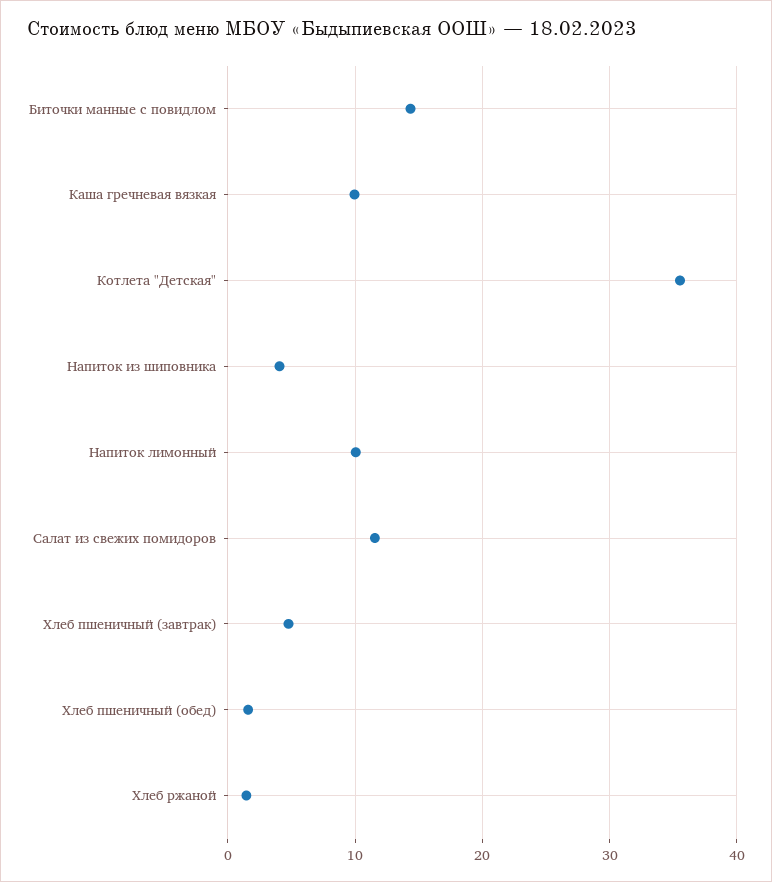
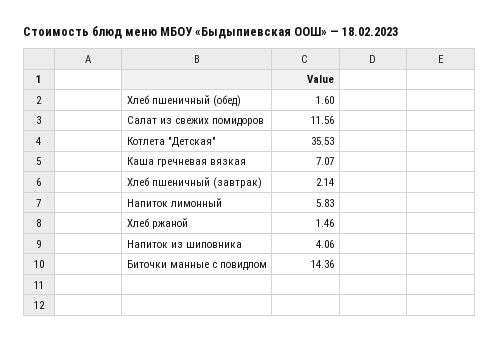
Каша гречневая вязкая: 10 -> 7.07
Напиток лимонный: 10 -> 5.83
Хлеб пшеничный (завтрак): 5 -> 2.14

